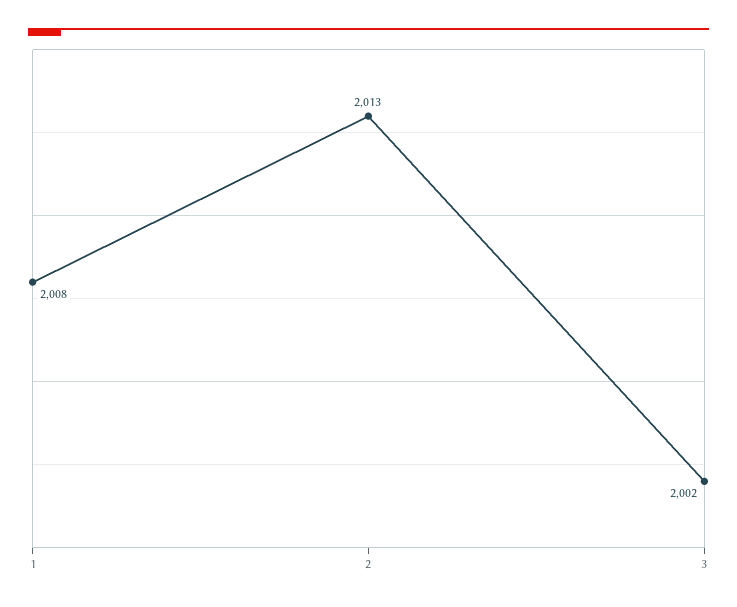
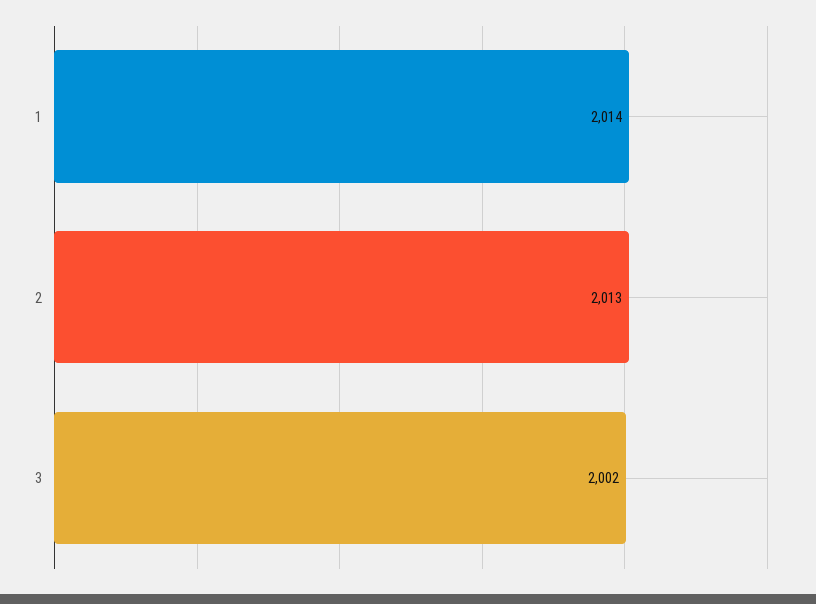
1: 2008 -> 2014

